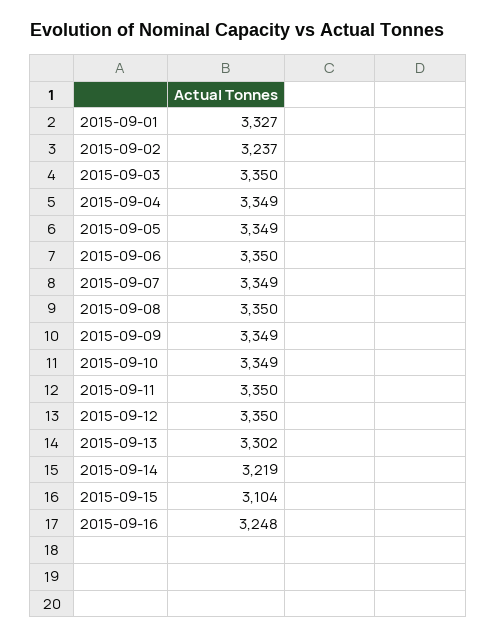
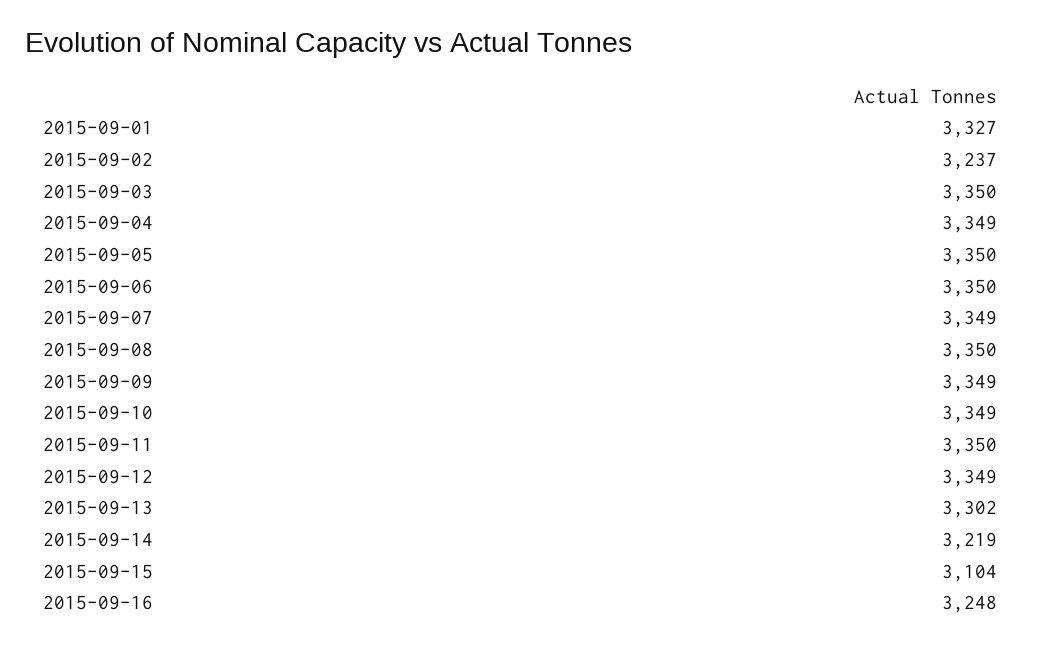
2015-09-05: 3349 -> 3350
2015-09-12: 3350 -> 3349

